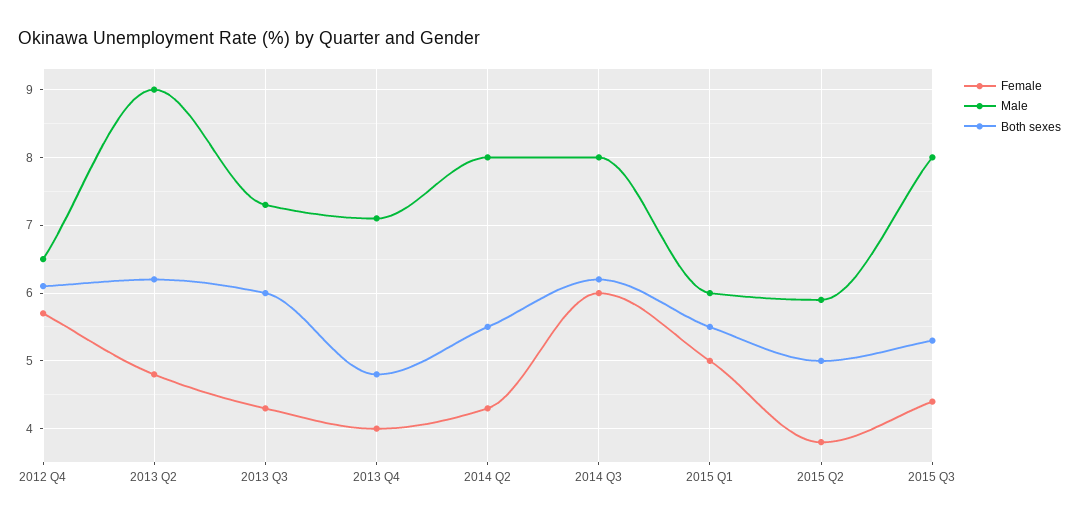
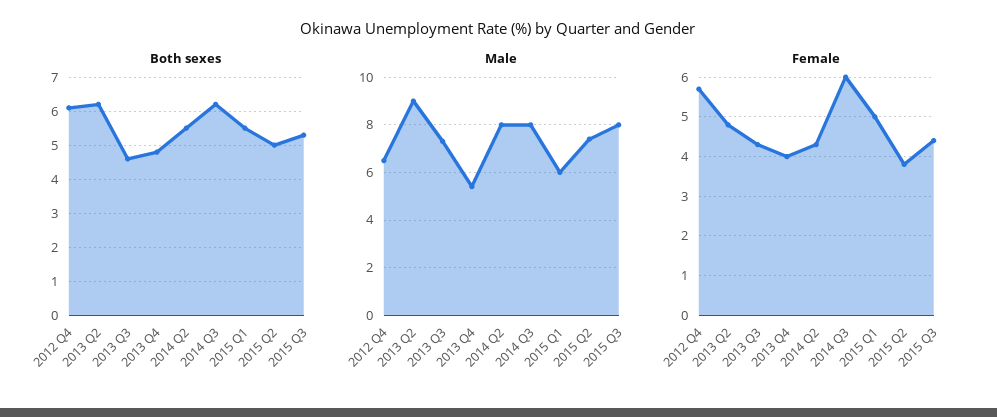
Both sexes, 2013 Q3: 6 -> 4.5
Male, 2013 Q4: 7.1 -> 5.5
Male, 2015 Q2: 5.9 -> 7.5

